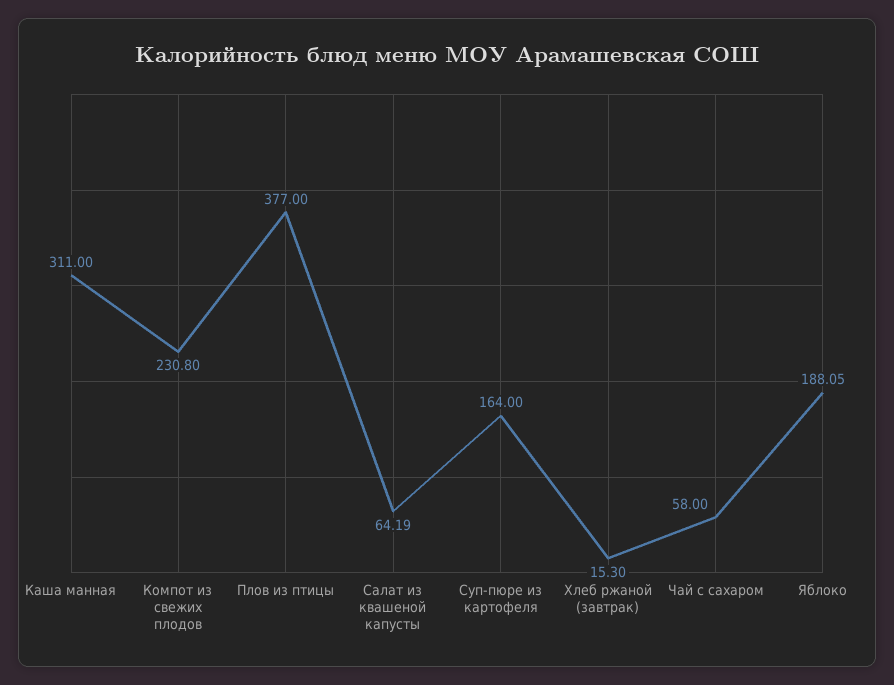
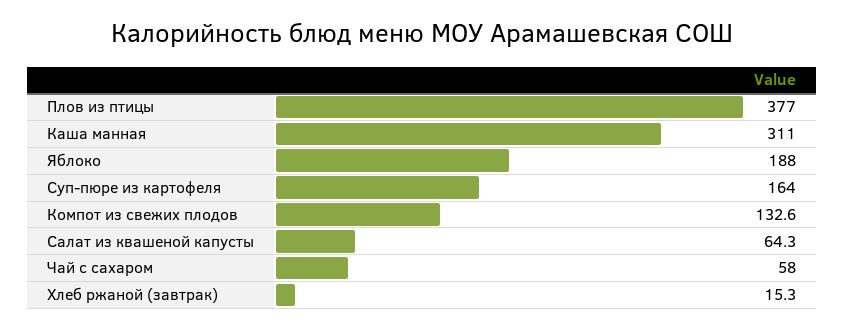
Компот из свежих плодов: 230.8 -> 132.6
Салат из квашеной капусты: 64.19 -> 64.3
Яблоко: 188.05 -> 188

